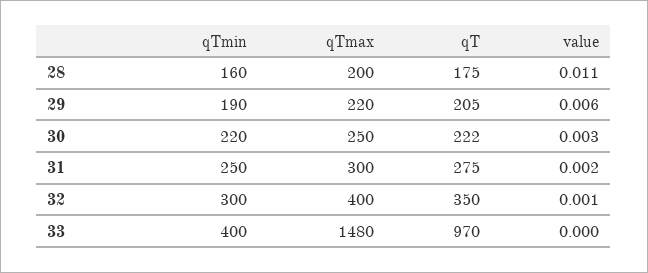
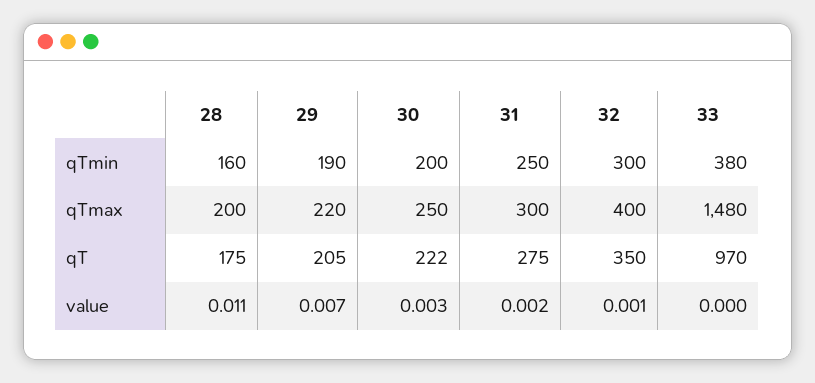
value, 29: 0.006 -> 0.007
qTmin, 30: 220 -> 200
qTmin, 33: 400 -> 380

